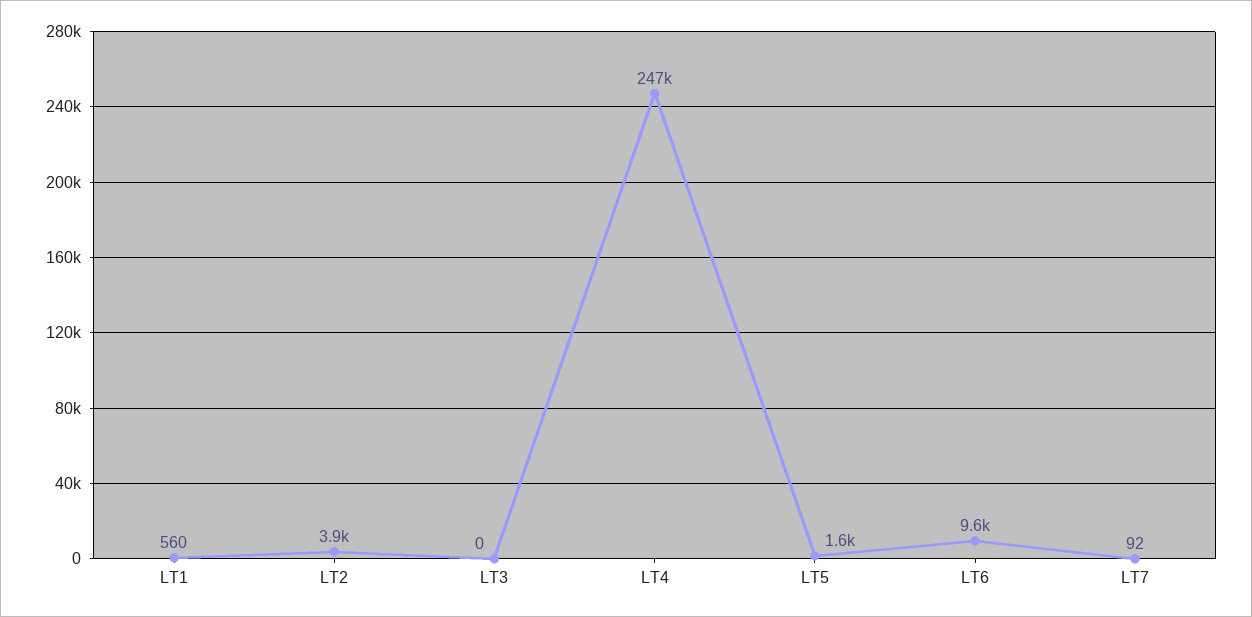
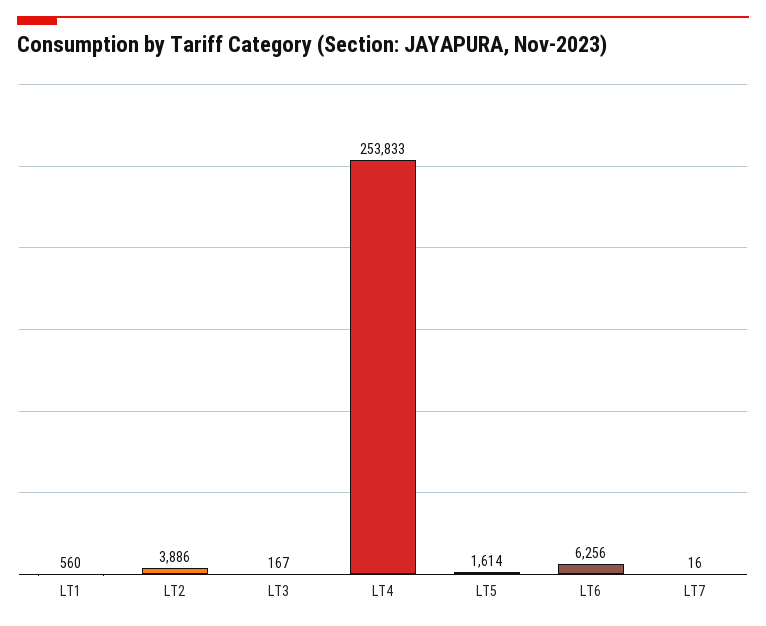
LT3: 0 -> 167
LT4: 247000 -> 253833
LT6: 9600 -> 6256
LT7: 92 -> 16

